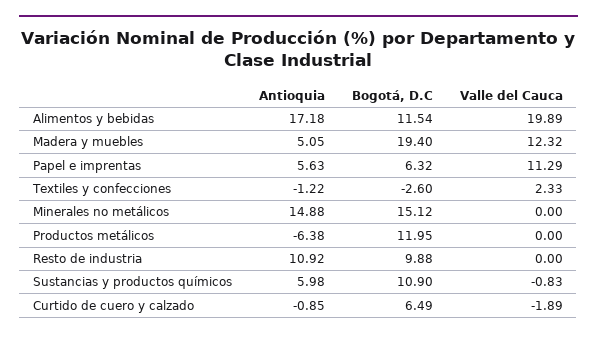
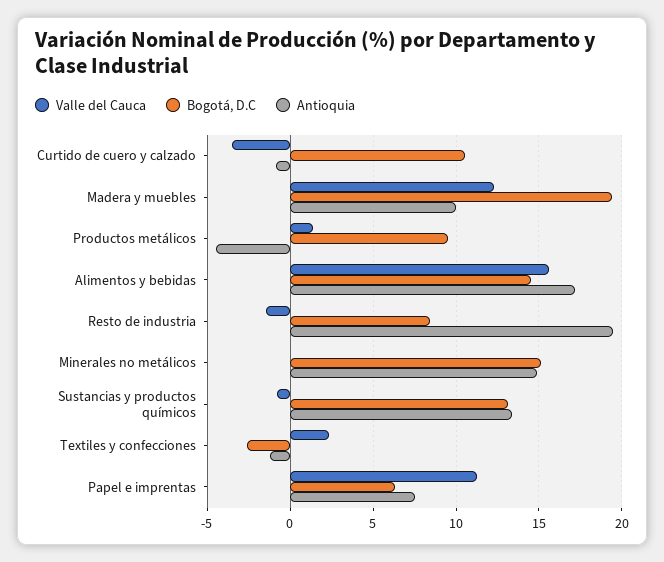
Bogotá, D.C, Alimentos y bebidas: 11.54 -> 14.5
Valle del Cauca, Alimentos y bebidas: 19.89 -> 15.5
Antioquia, Madera y muebles: 5.05 -> 10
Antioquia, Papel e imprentas: 5.63 -> 7.5
Antioquia, Productos metálicos: -6.38 -> -4.5
Bogotá, D.C, Productos metálicos: 11.95 -> 9.5
Valle del Cauca, Productos metálicos: 0 -> 1.5
Antioquia, Resto de industria: 10.92 -> 19.5
Bogotá, D.C, Resto de industria: 9.88 -> 8.5
Valle del Cauca, Resto de industria: 0 -> -1.5
Antioquia, Sustancias y productos químicos: 5.98 -> 13.5
Bogotá, D.C, Sustancias y productos químicos: 10.9 -> 13
Bogotá, D.C, Curtido de cuero y calzado: 6.49 -> 10.5
Valle del Cauca, Curtido de cuero y calzado: -1.89 -> -3.5

